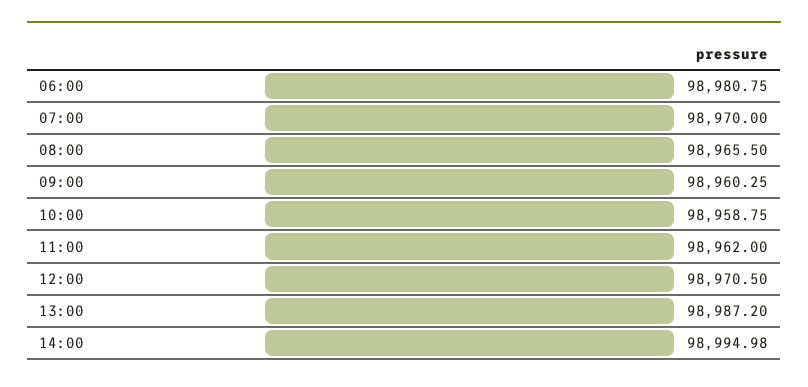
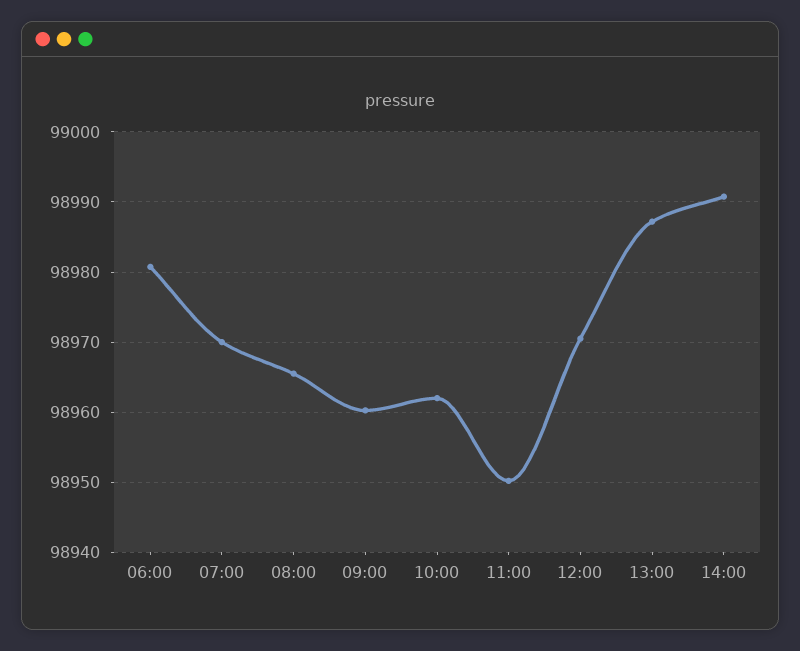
10:00: 98958.75 -> 98962
11:00: 98962 -> 98950
14:00: 98994.98 -> 98991

